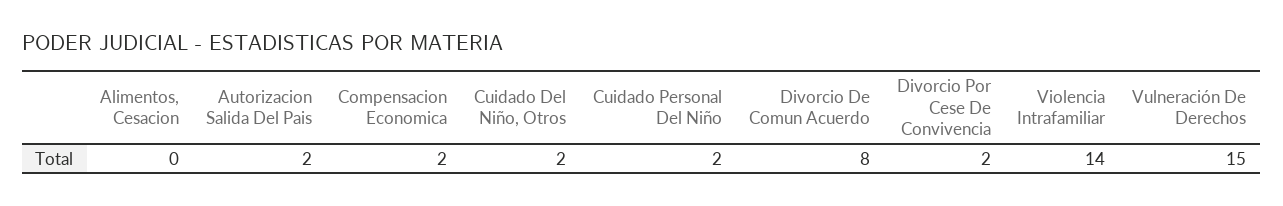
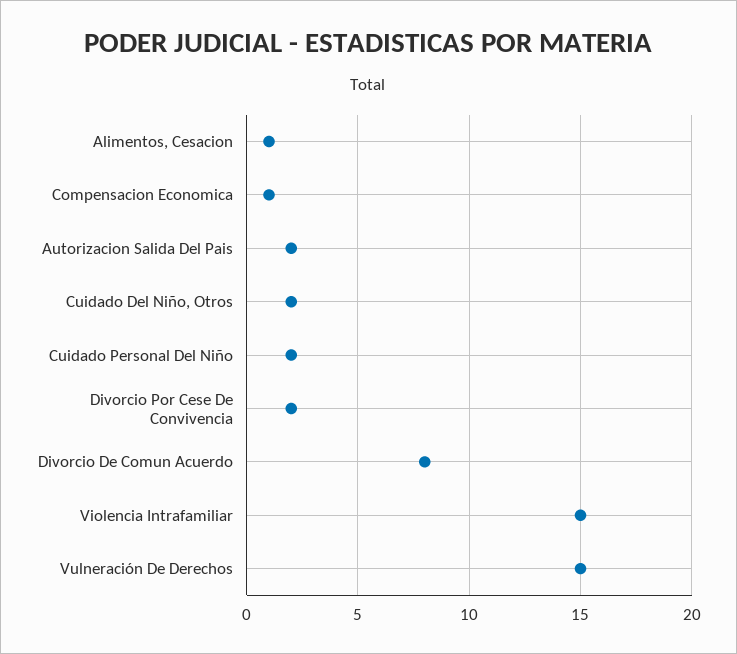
Alimentos, Cesacion: 0 -> 1
Compensacion Economica: 2 -> 1
Violencia Intrafamiliar: 14 -> 15

